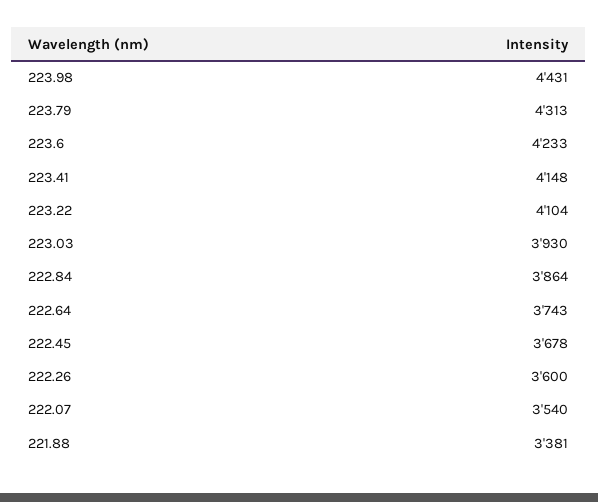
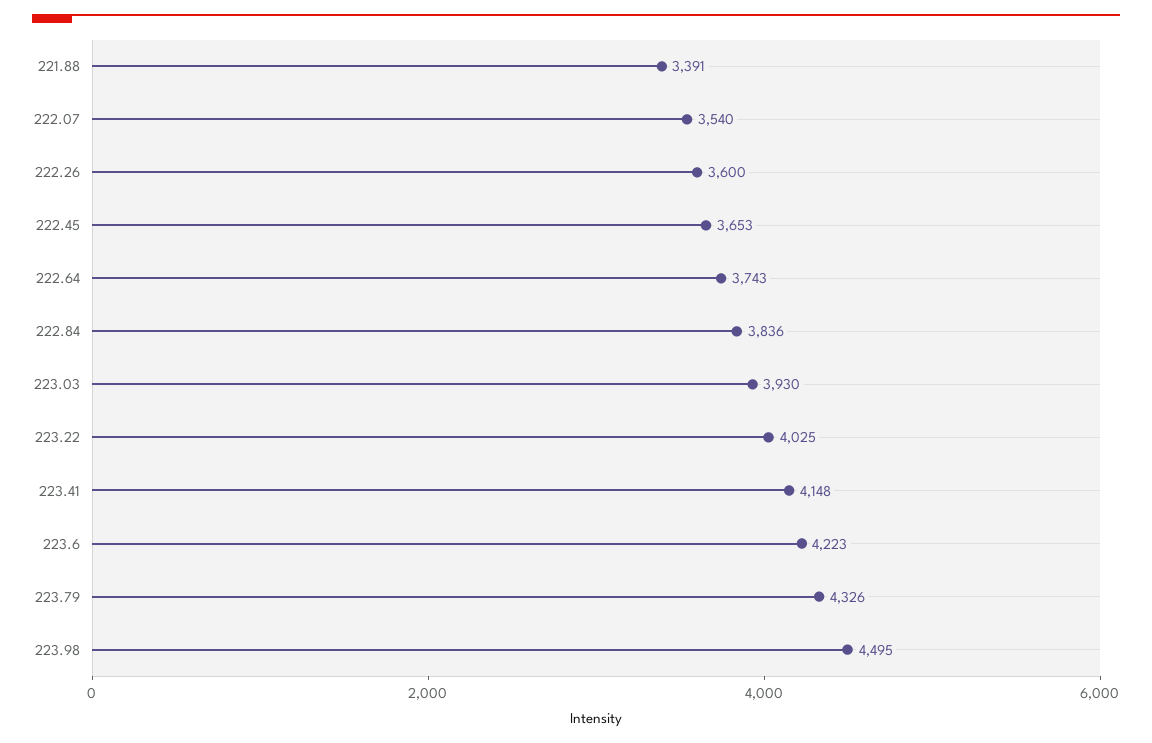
223.98: 4431 -> 4495
223.79: 4313 -> 4326
223.6: 4233 -> 4223
223.22: 4104 -> 4025
222.84: 3864 -> 3836
222.45: 3678 -> 3653
221.88: 3381 -> 3391

